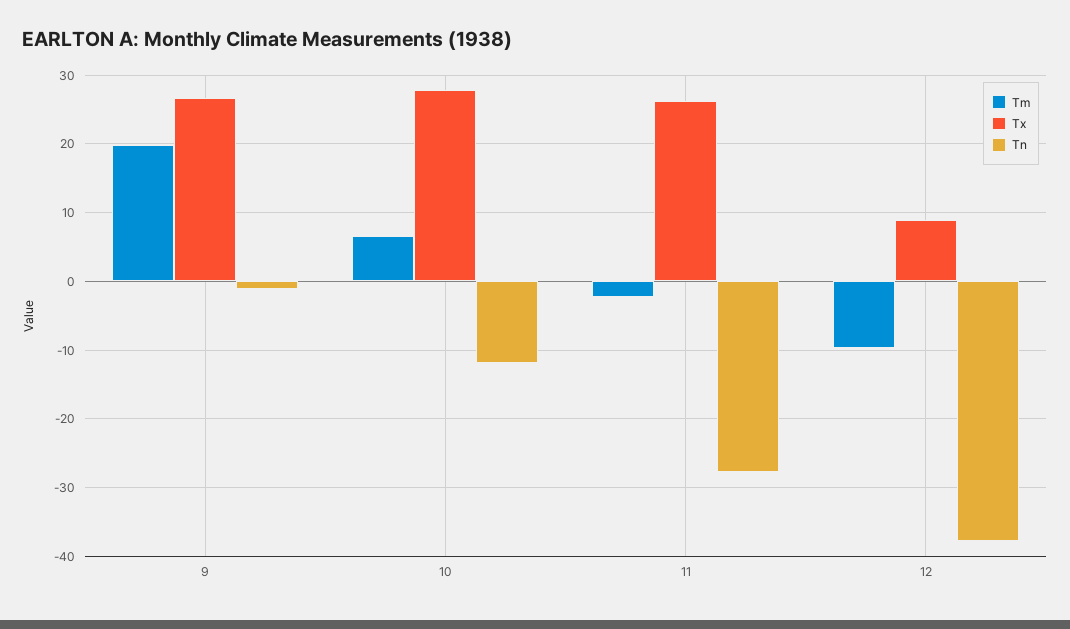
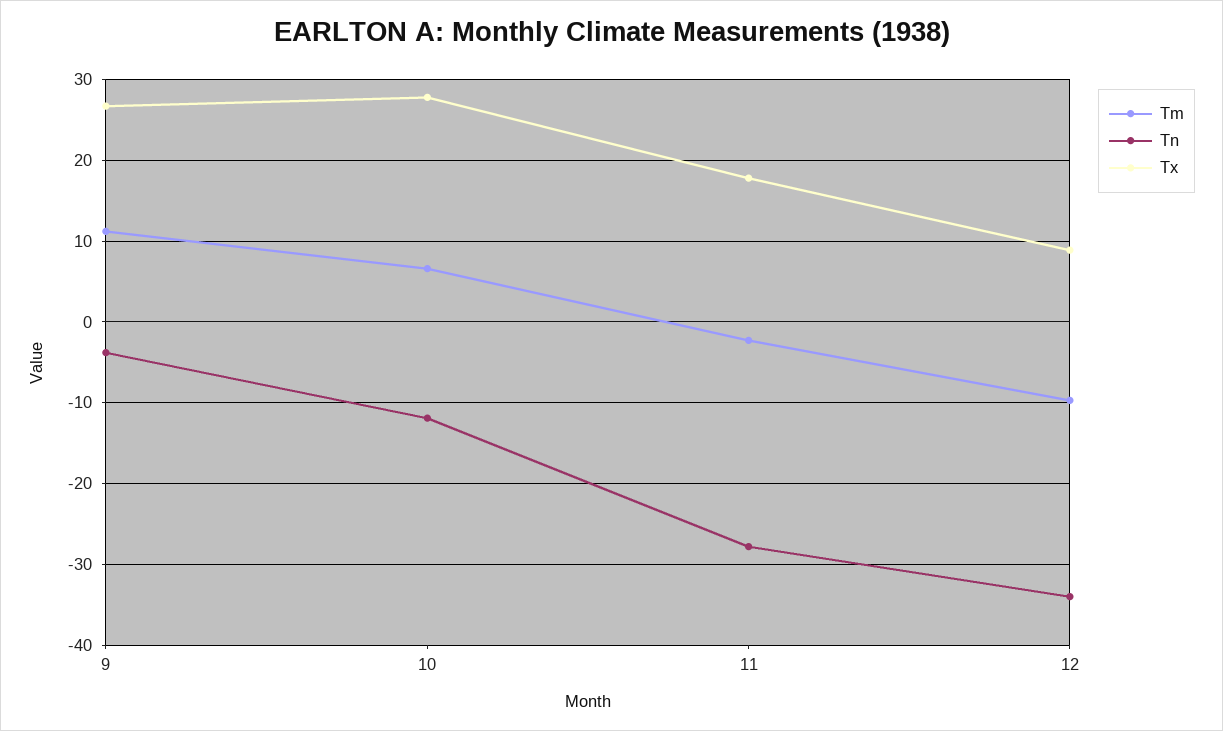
Tm, 9: 20 -> 11
Tn, 9: -1 -> -4
Tx, 11: 26 -> 18
Tn, 12: -38 -> -34

